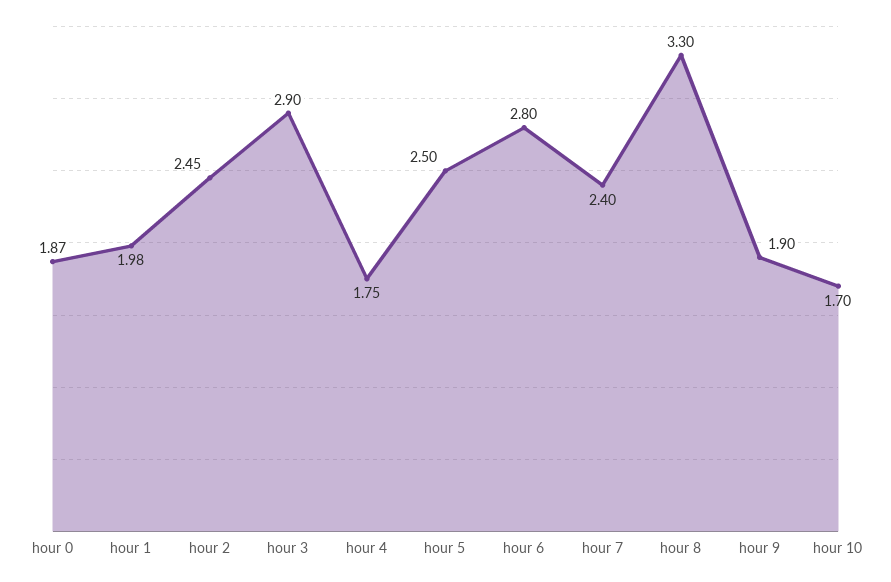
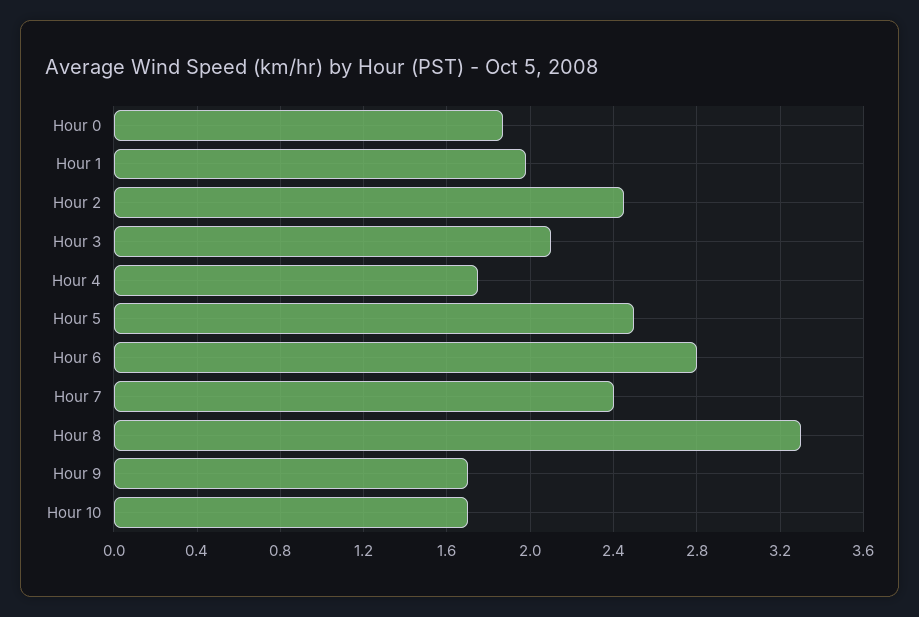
hour 3: 2.9 -> 2.1
hour 9: 1.9 -> 1.7

